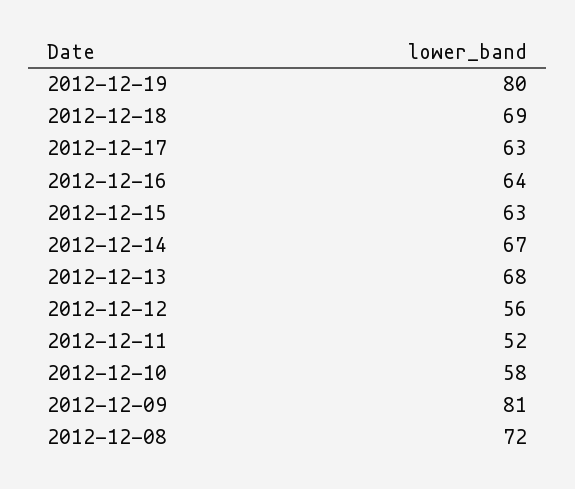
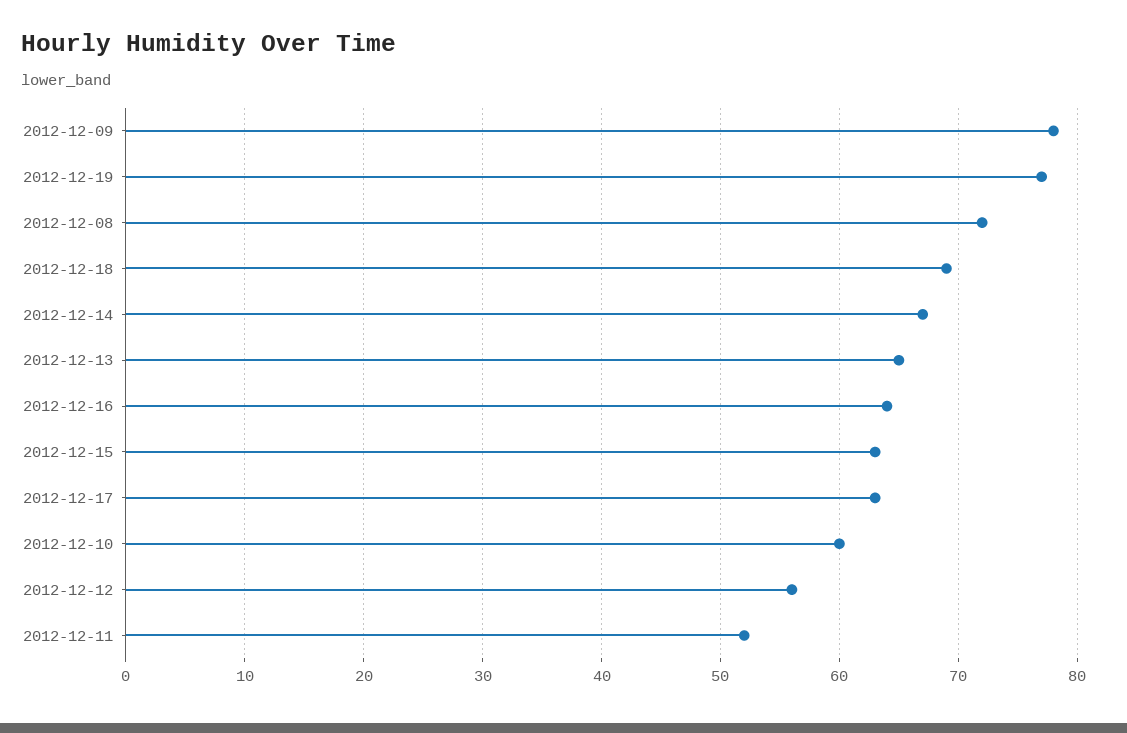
2012-12-19: 80 -> 77
2012-12-13: 68 -> 65
2012-12-10: 58 -> 60
2012-12-09: 81 -> 78

